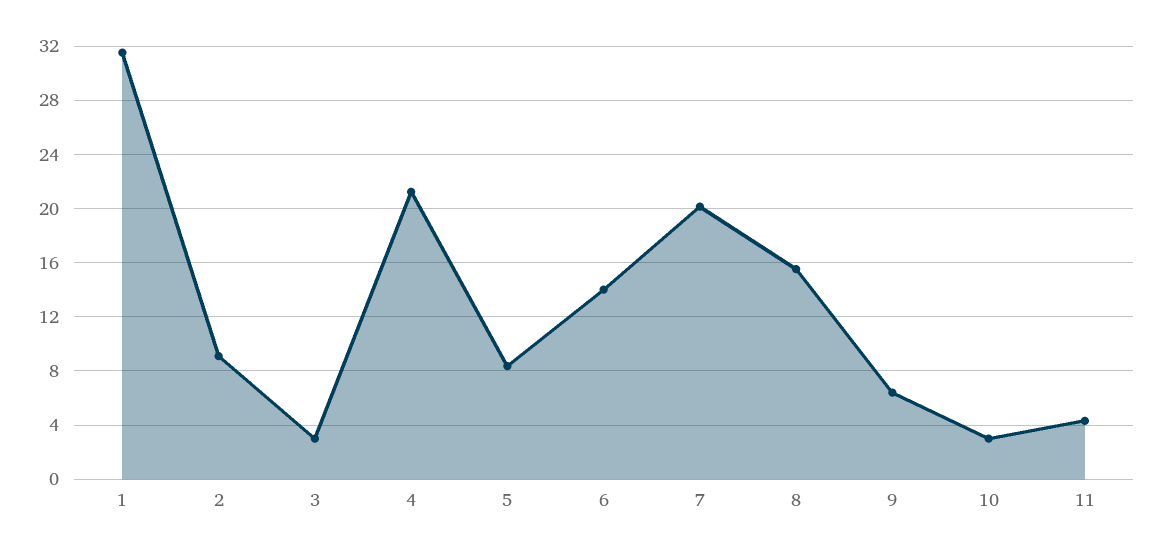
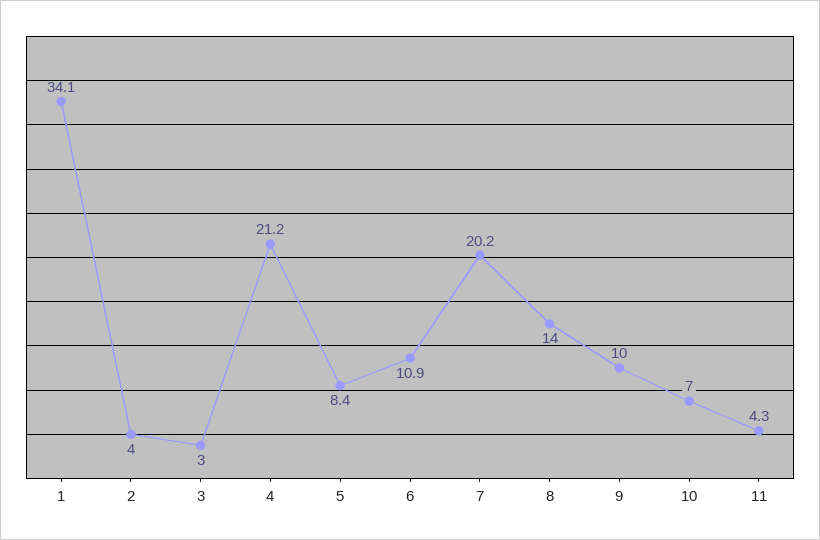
1: 31.5 -> 34.1
2: 9 -> 4
6: 14 -> 10.9
8: 15.5 -> 14
9: 6.5 -> 10
10: 3 -> 7

